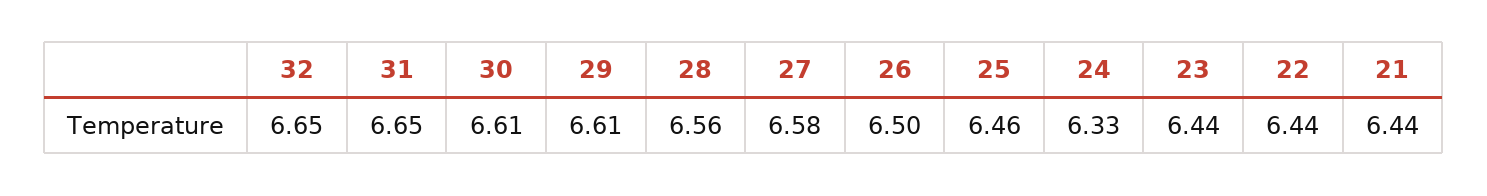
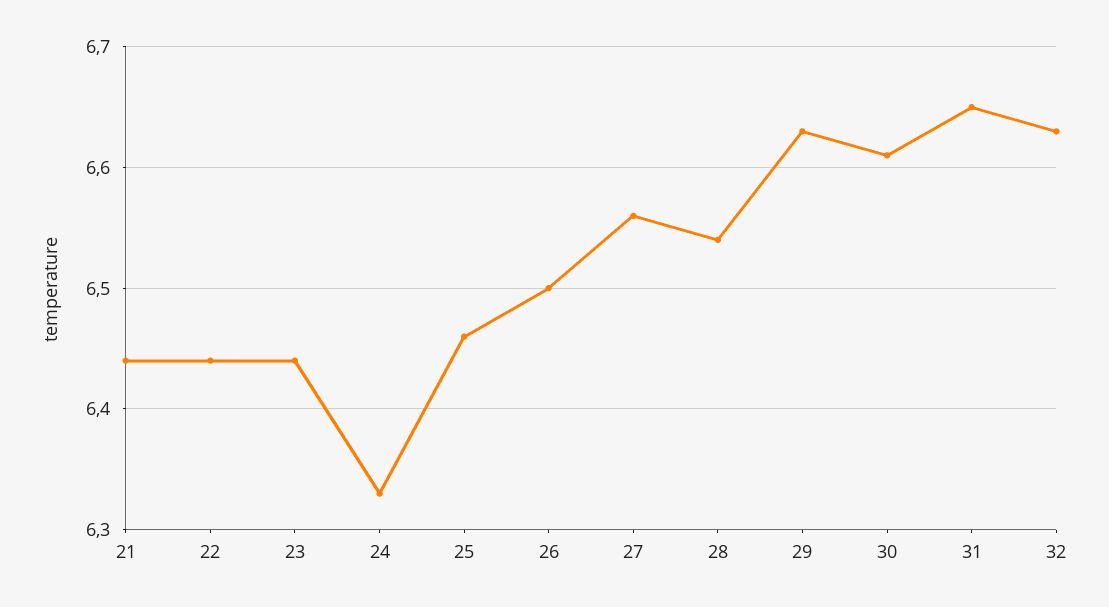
32: 6.65 -> 6.63
29: 6.61 -> 6.63
28: 6.56 -> 6.54
27: 6.58 -> 6.56

